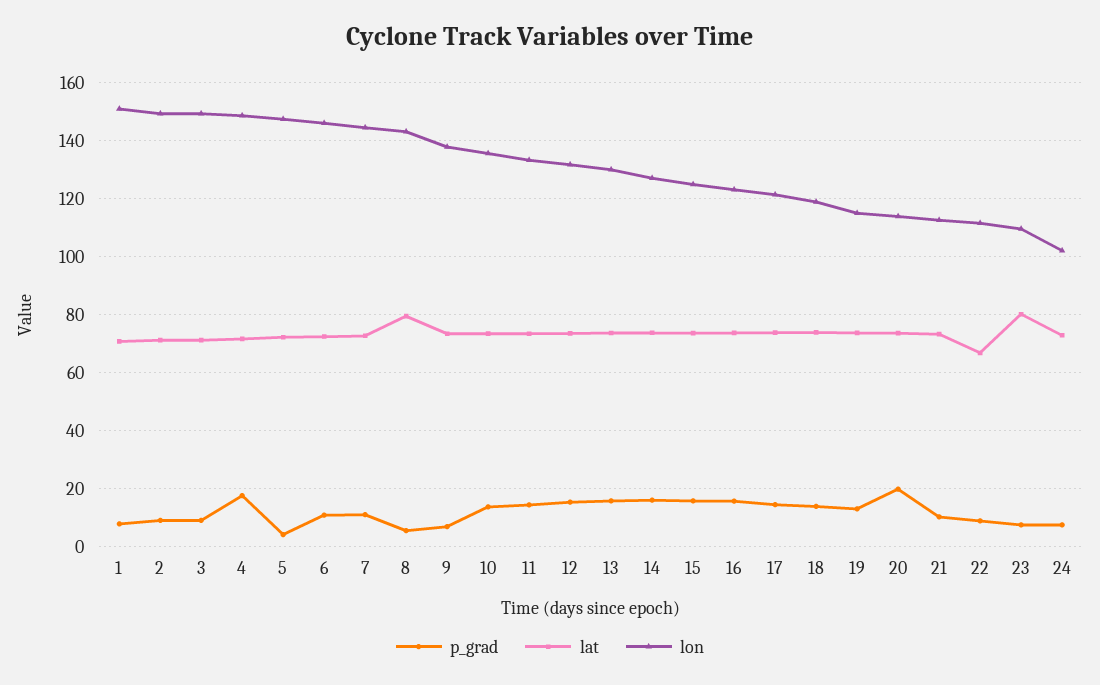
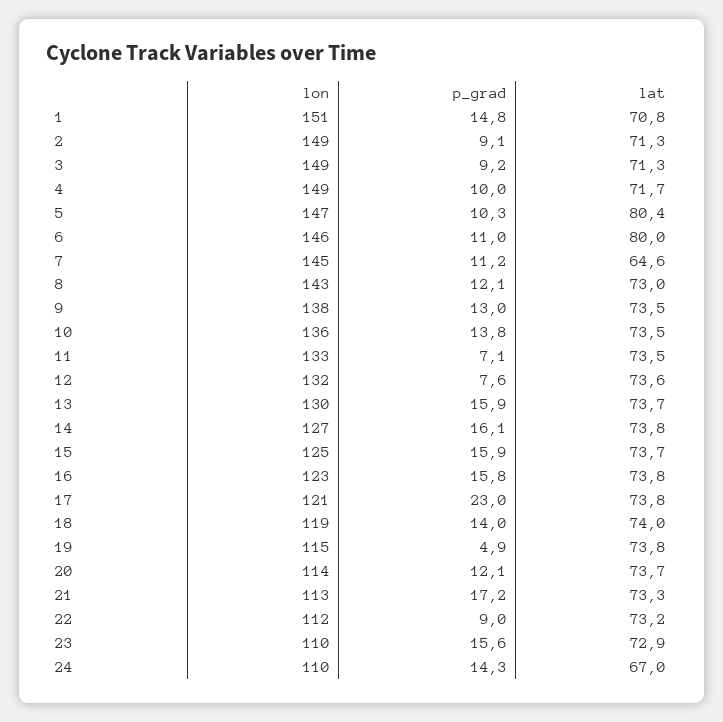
p_grad, 1: 7.5 -> 14.8
p_grad, 4: 17.5 -> 10
p_grad, 5: 5 -> 10.3
lat, 5: 72.5 -> 80.4
lat, 6: 72.5 -> 80
lat, 7: 72.5 -> 64.6
p_grad, 8: 5 -> 12.1
lat, 8: 80 -> 73
p_grad, 9: 7.5 -> 13
p_grad, 11: 15 -> 7.1
p_grad, 12: 15 -> 7.6
p_grad, 17: 15 -> 23
p_grad, 19: 12.5 -> 4.9
p_grad, 20: 20 -> 12.1
p_grad, 21: 10 -> 17.2
lat, 22: 67.5 -> 73.2
p_grad, 23: 7.5 -> 15.6
lat, 23: 80 -> 72.9
p_grad, 24: 7.5 -> 14.3
lat, 24: 72.5 -> 67
lon, 24: 102.5 -> 110

